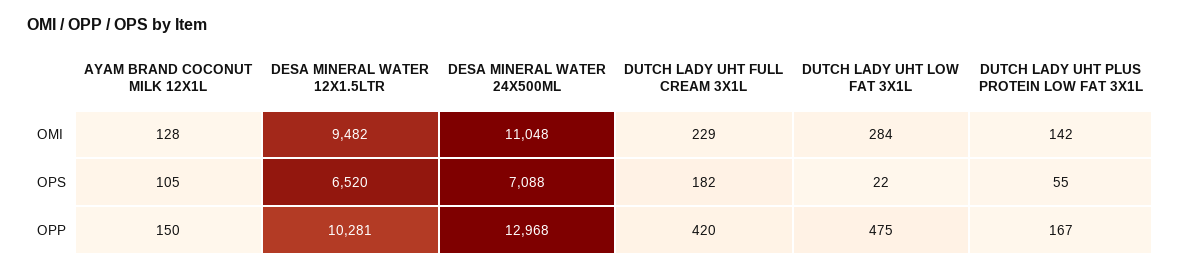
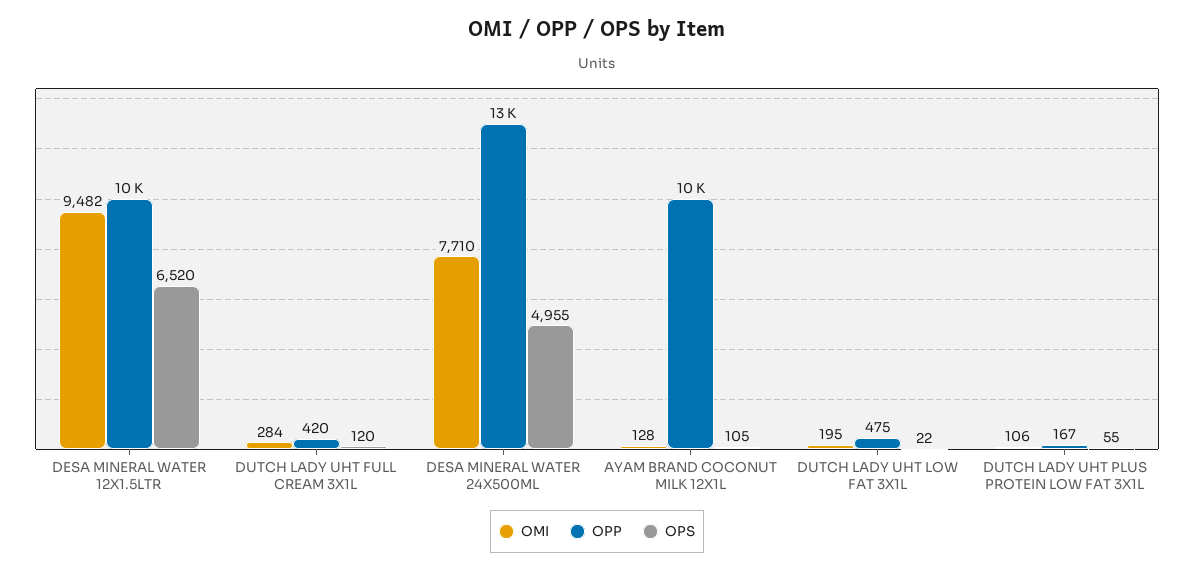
OMI, DESA MINERAL WATER 24X500ML: 11048 -> 7710
OMI, DUTCH LADY UHT FULL CREAM 3X1L: 229 -> 284
OMI, DUTCH LADY UHT LOW FAT 3X1L: 284 -> 195
OMI, DUTCH LADY UHT PLUS PROTEIN LOW FAT 3X1L: 142 -> 106
OPS, DESA MINERAL WATER 24X500ML: 7088 -> 4955
OPS, DUTCH LADY UHT FULL CREAM 3X1L: 182 -> 120
OPP, AYAM BRAND COCONUT MILK 12X1L: 150 -> 10000

